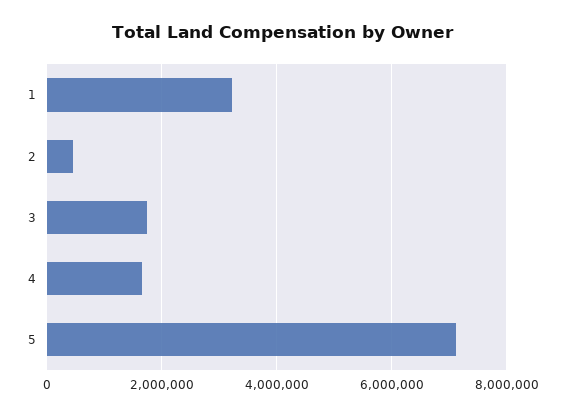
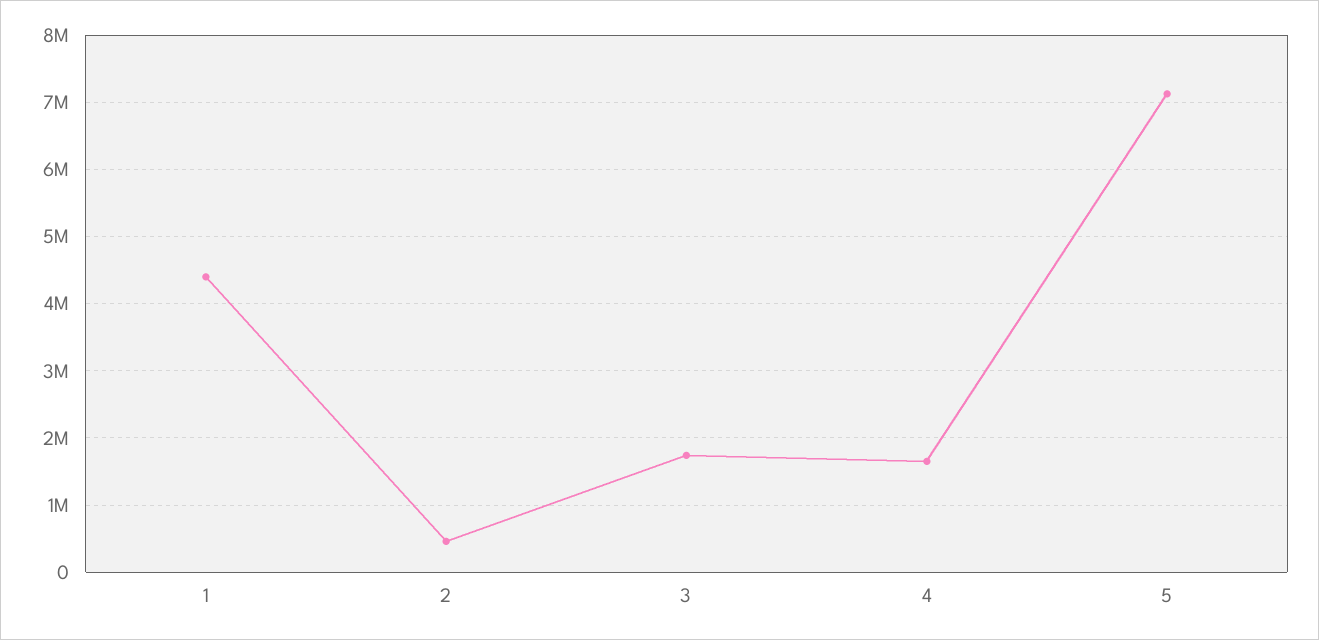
1: 3200000 -> 4400000

